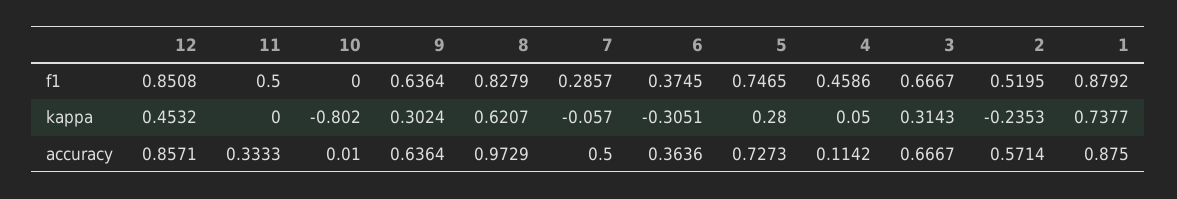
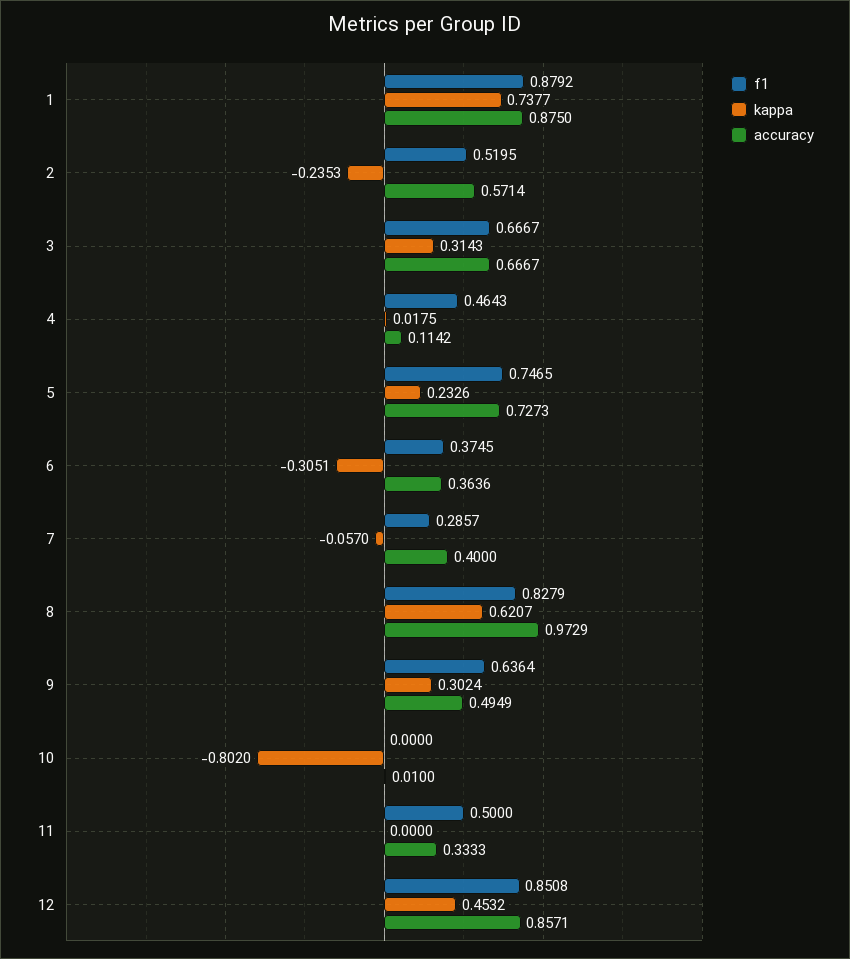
f1, 4: 0.4586 -> 0.4643
kappa, 5: 0.28 -> 0.2326
kappa, 4: 0.05 -> 0.0175
accuracy, 9: 0.6364 -> 0.4949
accuracy, 7: 0.5 -> 0.4

